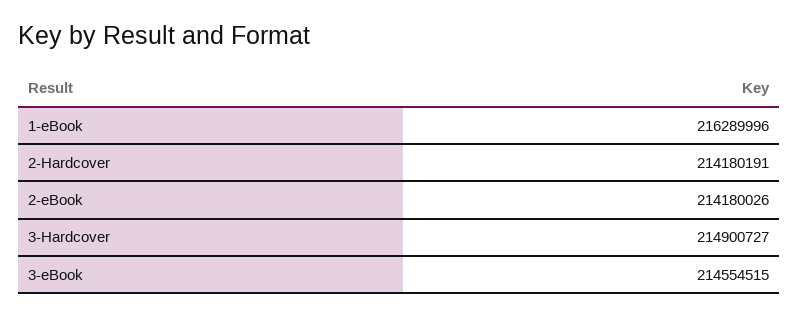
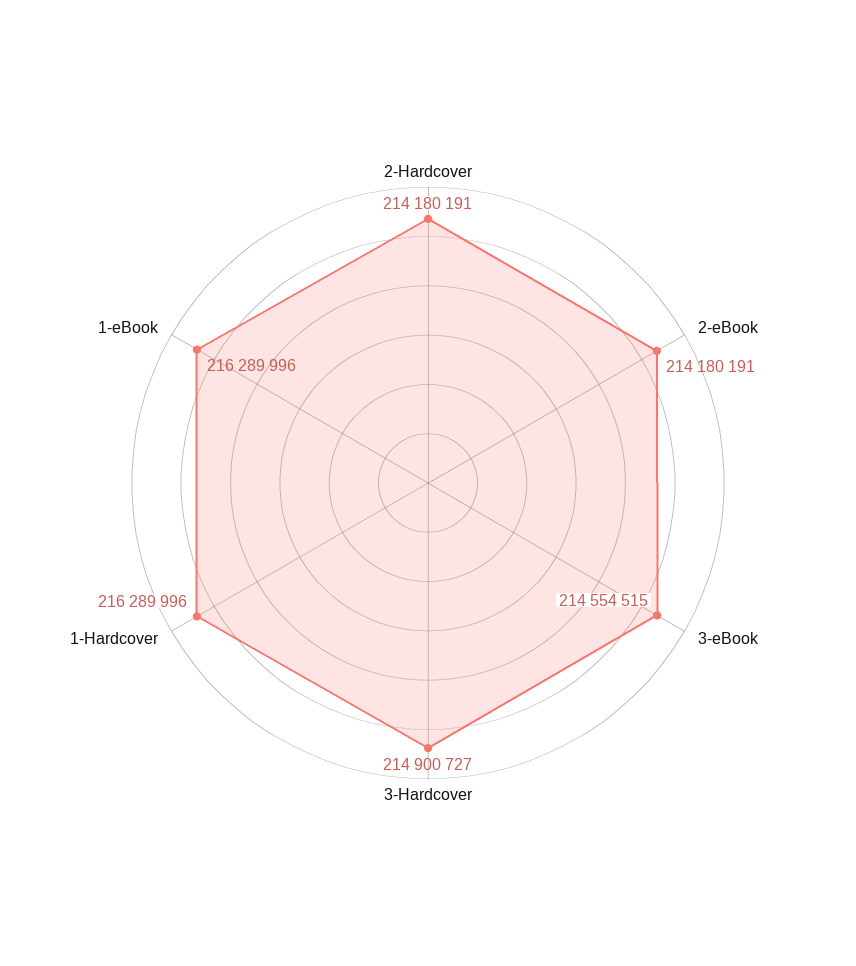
2-eBook: 214180026 -> 214180191
1-Hardcover: none -> 216289996

